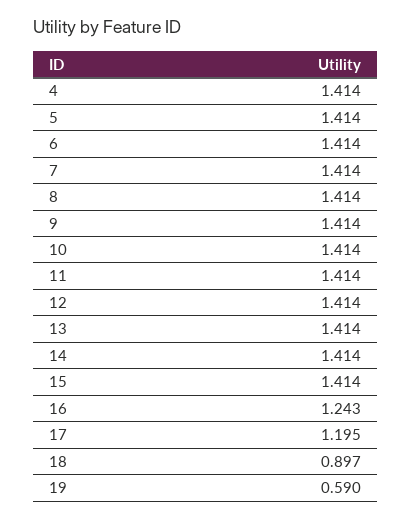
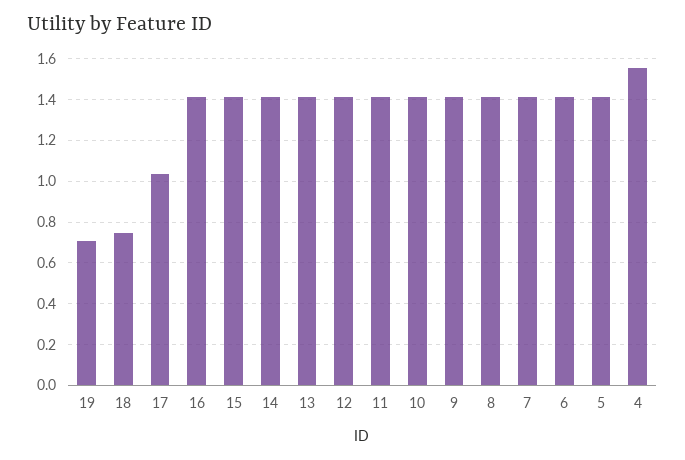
4: 1.414 -> 1.55
16: 1.243 -> 1.4
17: 1.195 -> 1.05
18: 0.897 -> 0.75
19: 0.59 -> 0.7

